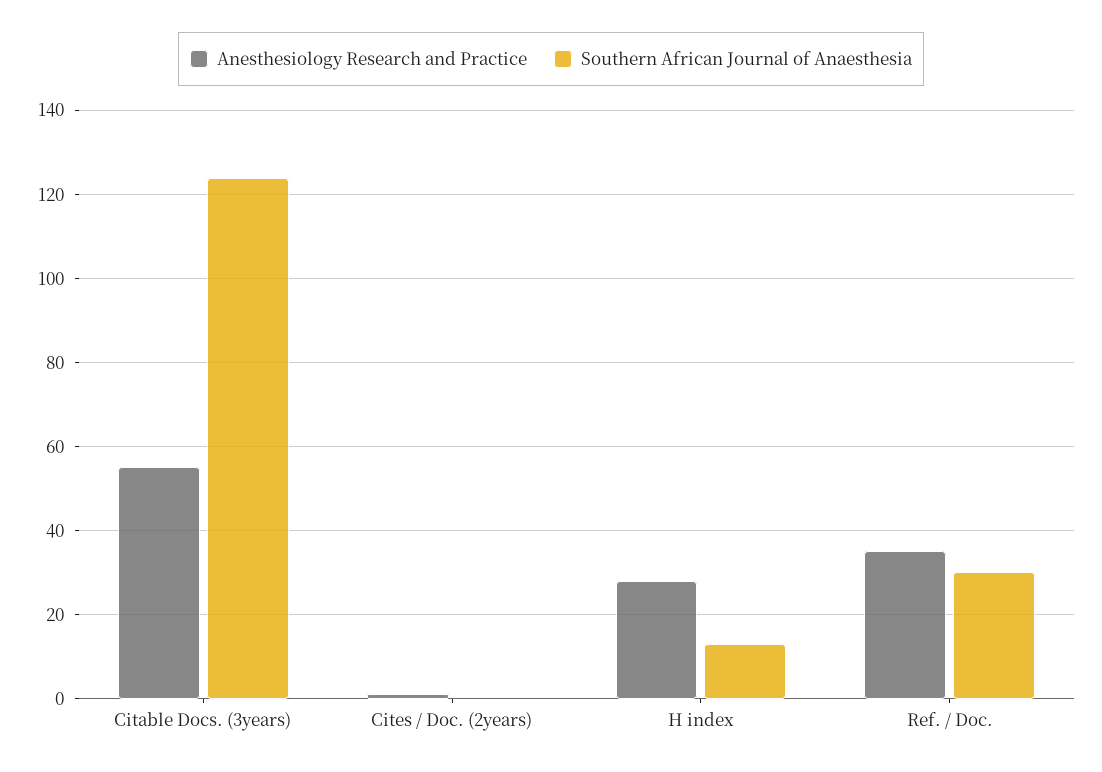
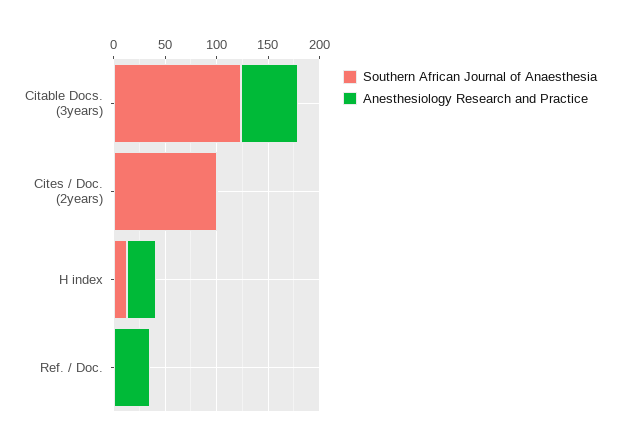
Southern African Journal of Anaesthesia, Cites / Doc. (2years): 0 -> 100
Southern African Journal of Anaesthesia, Ref. / Doc.: 30 -> 0

